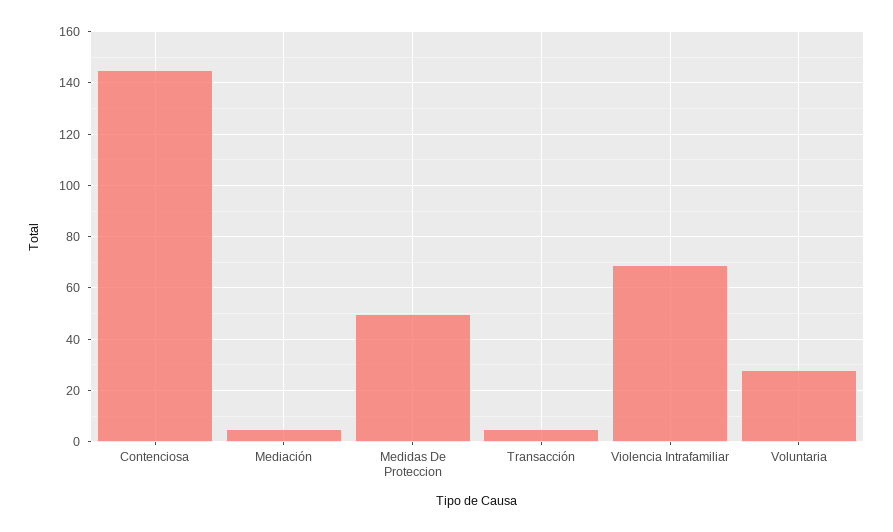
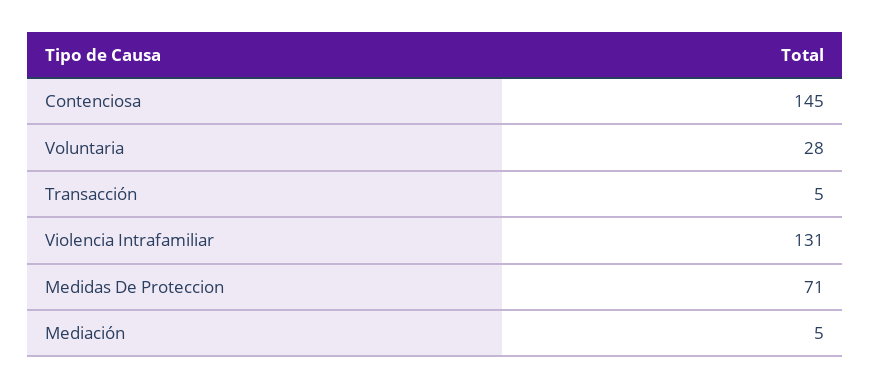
Medidas De Proteccion: 50 -> 71
Violencia Intrafamiliar: 70 -> 131

